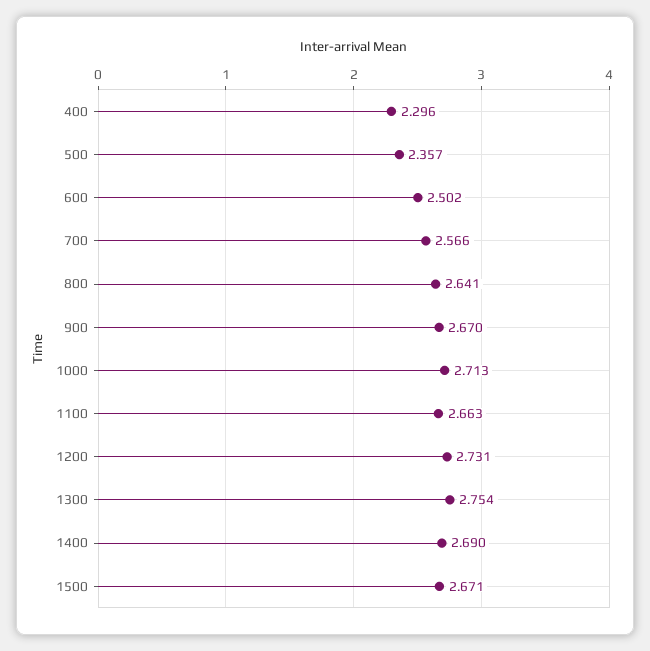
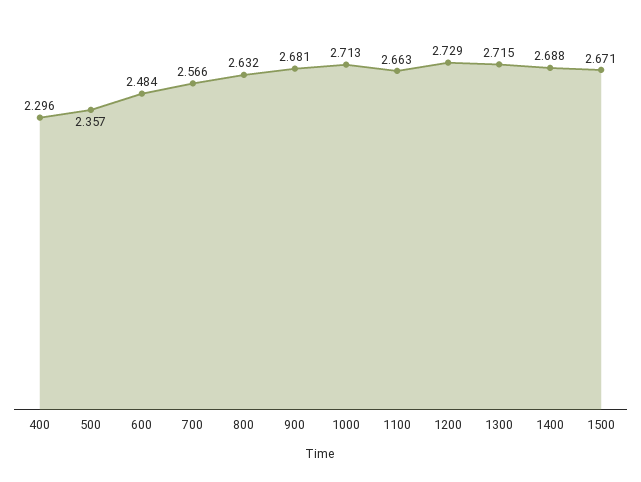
600: 2.502 -> 2.484
800: 2.641 -> 2.632
900: 2.67 -> 2.681
1200: 2.731 -> 2.729
1300: 2.754 -> 2.715
1400: 2.69 -> 2.688

